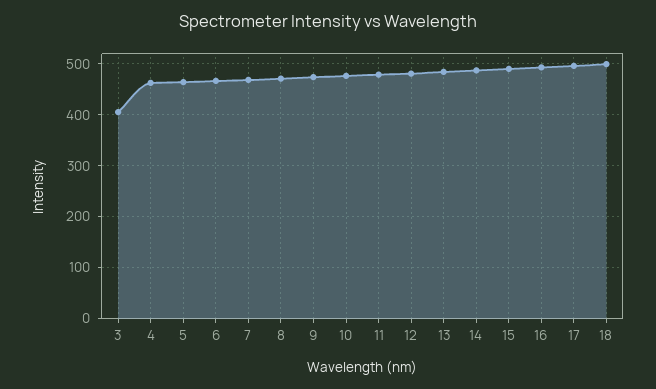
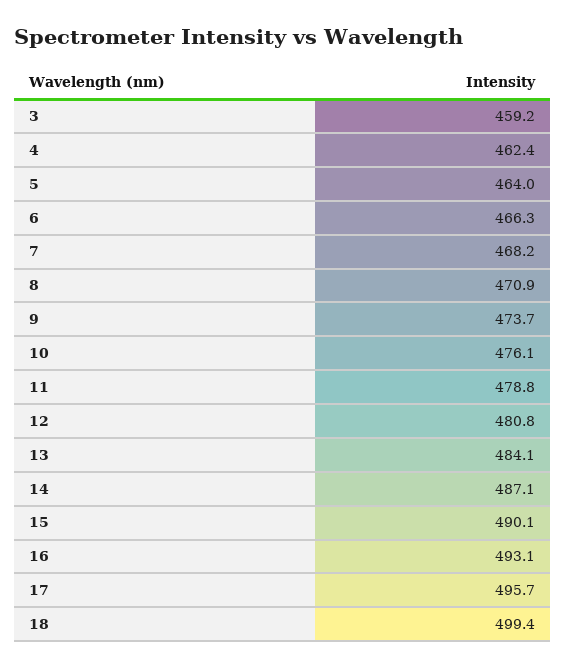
3: 400 -> 459.2

